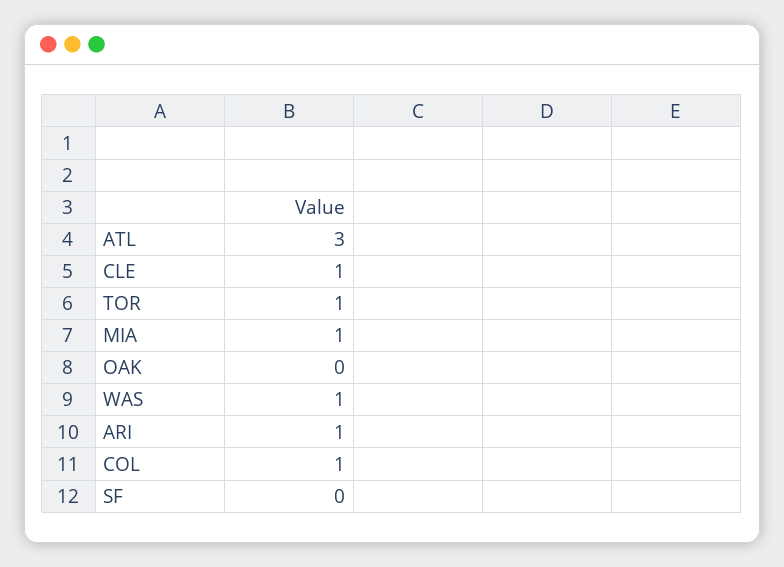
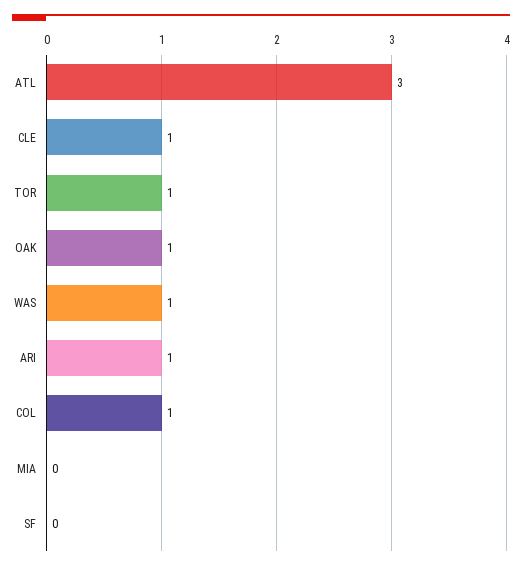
MIA: 1 -> 0
OAK: 0 -> 1

